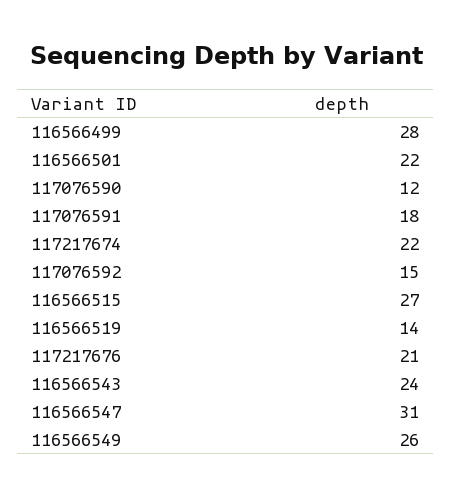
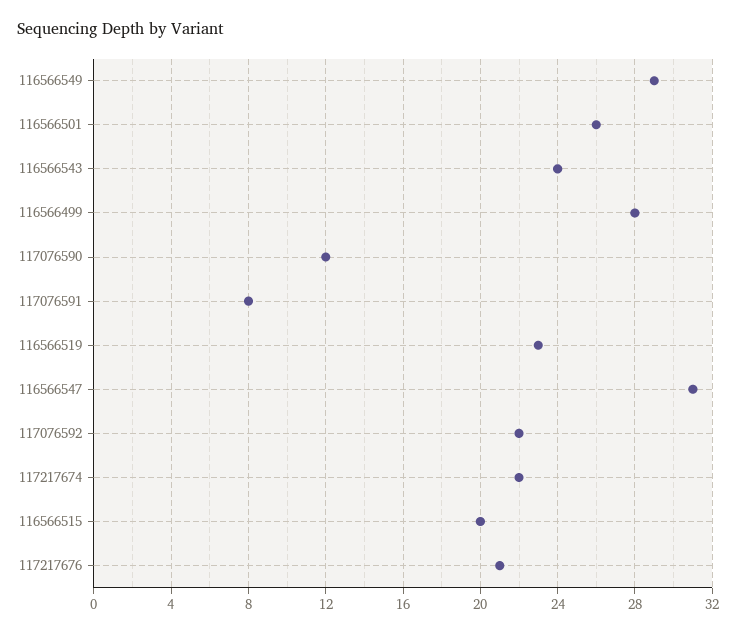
116566501: 22 -> 26
117076591: 18 -> 8
117076592: 15 -> 22
116566515: 27 -> 20
116566519: 14 -> 23
116566549: 26 -> 29

